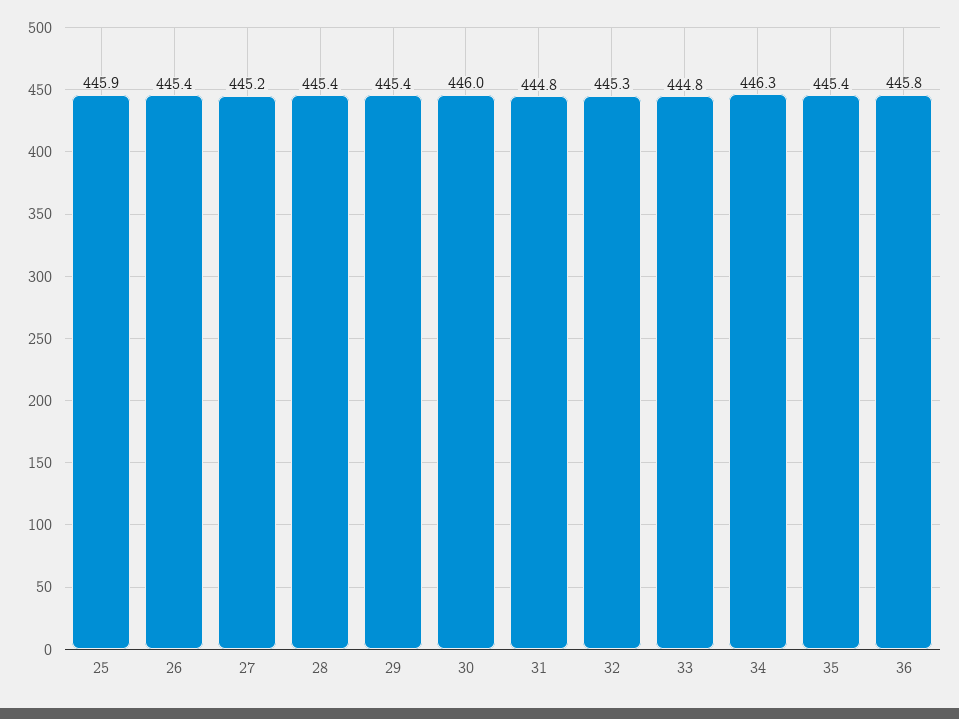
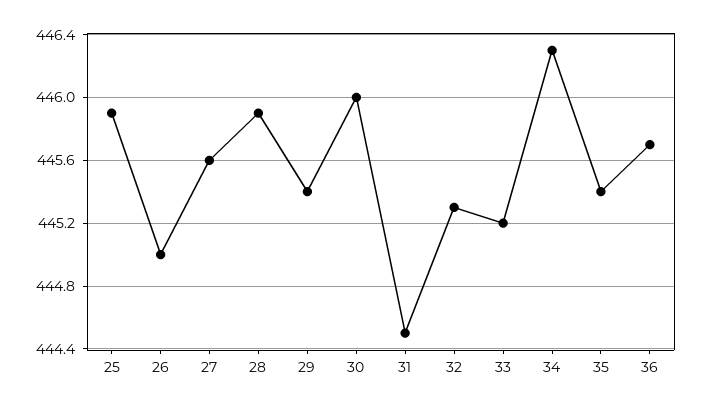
26: 445.4 -> 445
27: 445.2 -> 445.6
28: 445.4 -> 445.9
31: 444.8 -> 444.5
33: 444.8 -> 445.2
36: 445.8 -> 445.7

